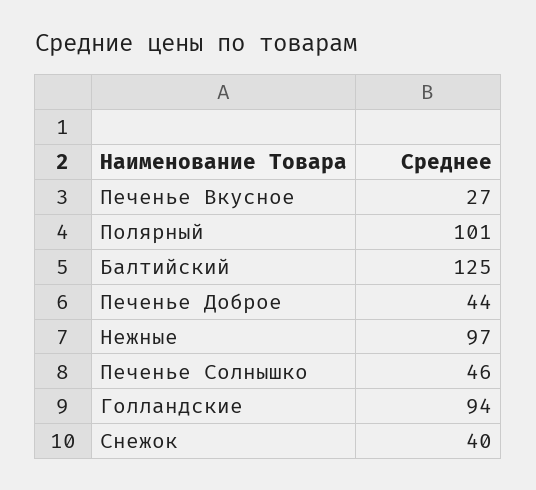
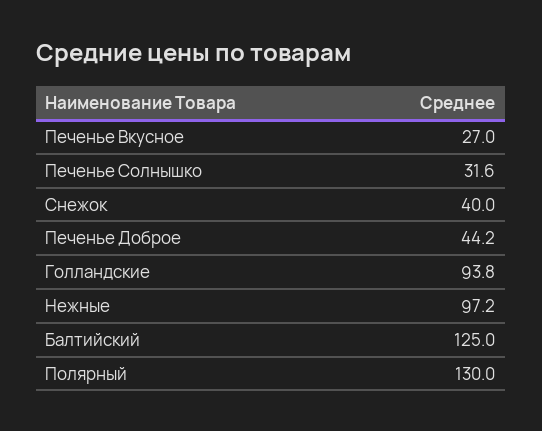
Полярный: 101 -> 130
Печенье Солнышко: 46 -> 31.6

